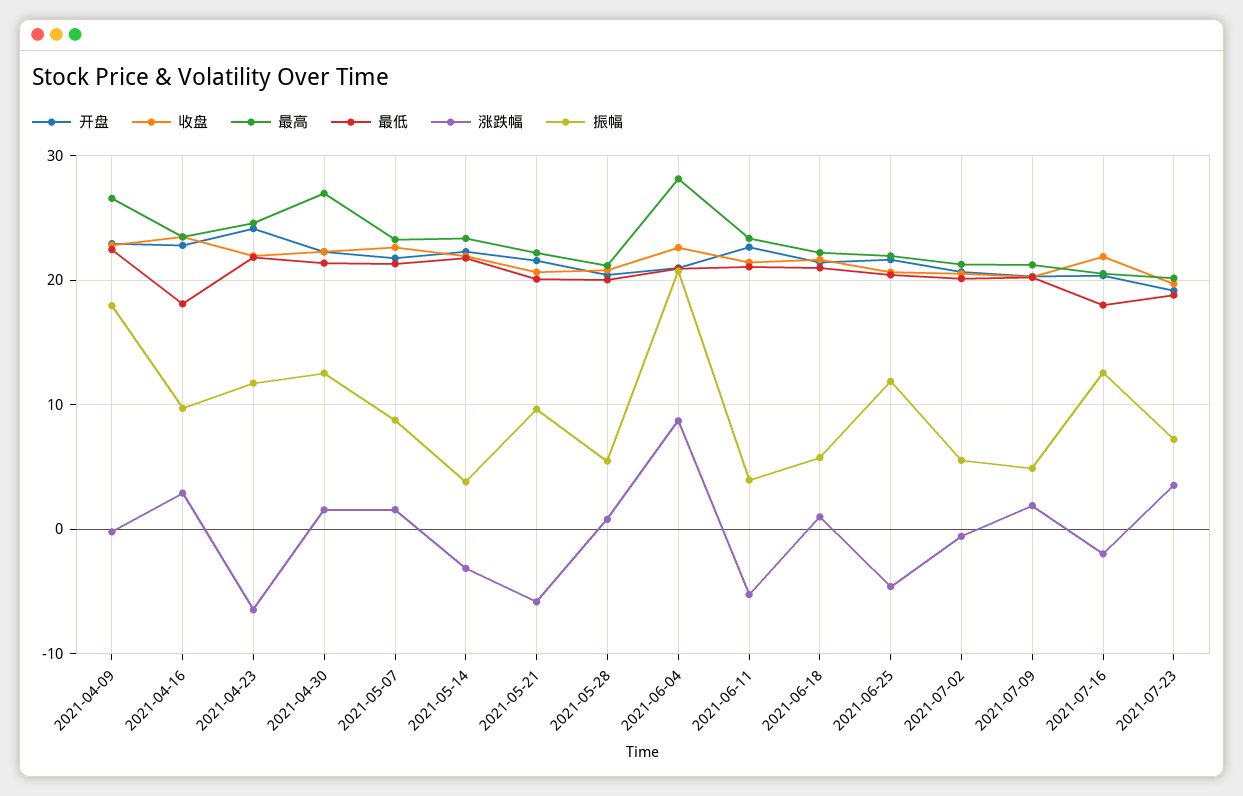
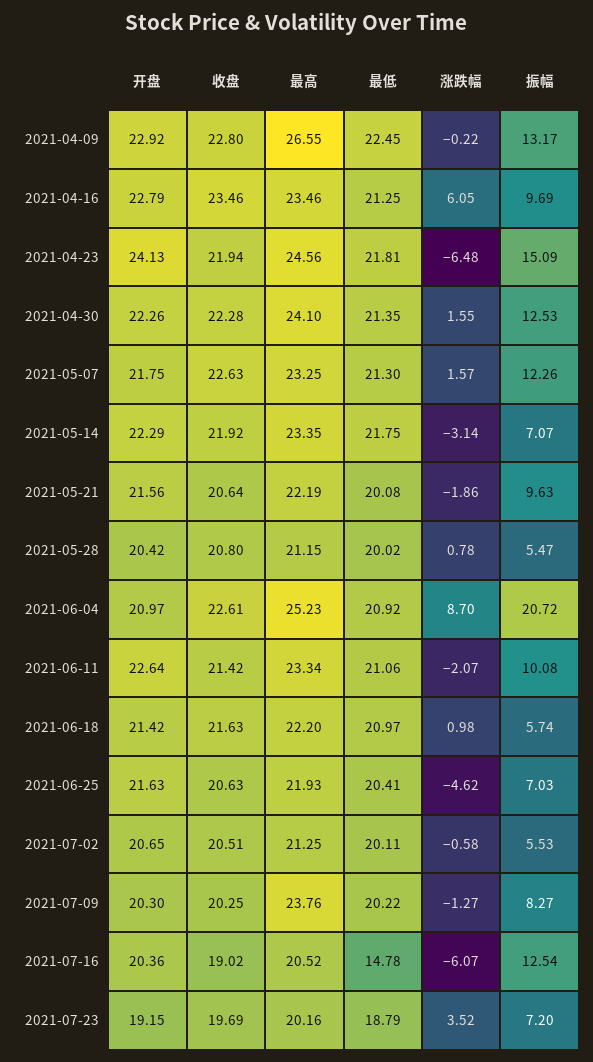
振幅, 2021-04-09: 18 -> 13.17
最低, 2021-04-16: 18 -> 21.25
涨跌幅, 2021-04-16: 3 -> 6.05
振幅, 2021-04-23: 12 -> 15.09
最高, 2021-04-30: 27 -> 24.1
振幅, 2021-05-07: 9 -> 12.26
振幅, 2021-05-14: 4 -> 7.07
涨跌幅, 2021-05-21: -6 -> -1.86
最高, 2021-06-04: 28 -> 25.23
涨跌幅, 2021-06-11: -5 -> -2.07
振幅, 2021-06-11: 4 -> 10.08
振幅, 2021-06-25: 12 -> 7.03
最高, 2021-07-09: 21 -> 23.76
涨跌幅, 2021-07-09: 2 -> -1.27
振幅, 2021-07-09: 5 -> 8.27
收盘, 2021-07-16: 22 -> 19.02
最低, 2021-07-16: 18 -> 14.78
涨跌幅, 2021-07-16: -2 -> -6.07

